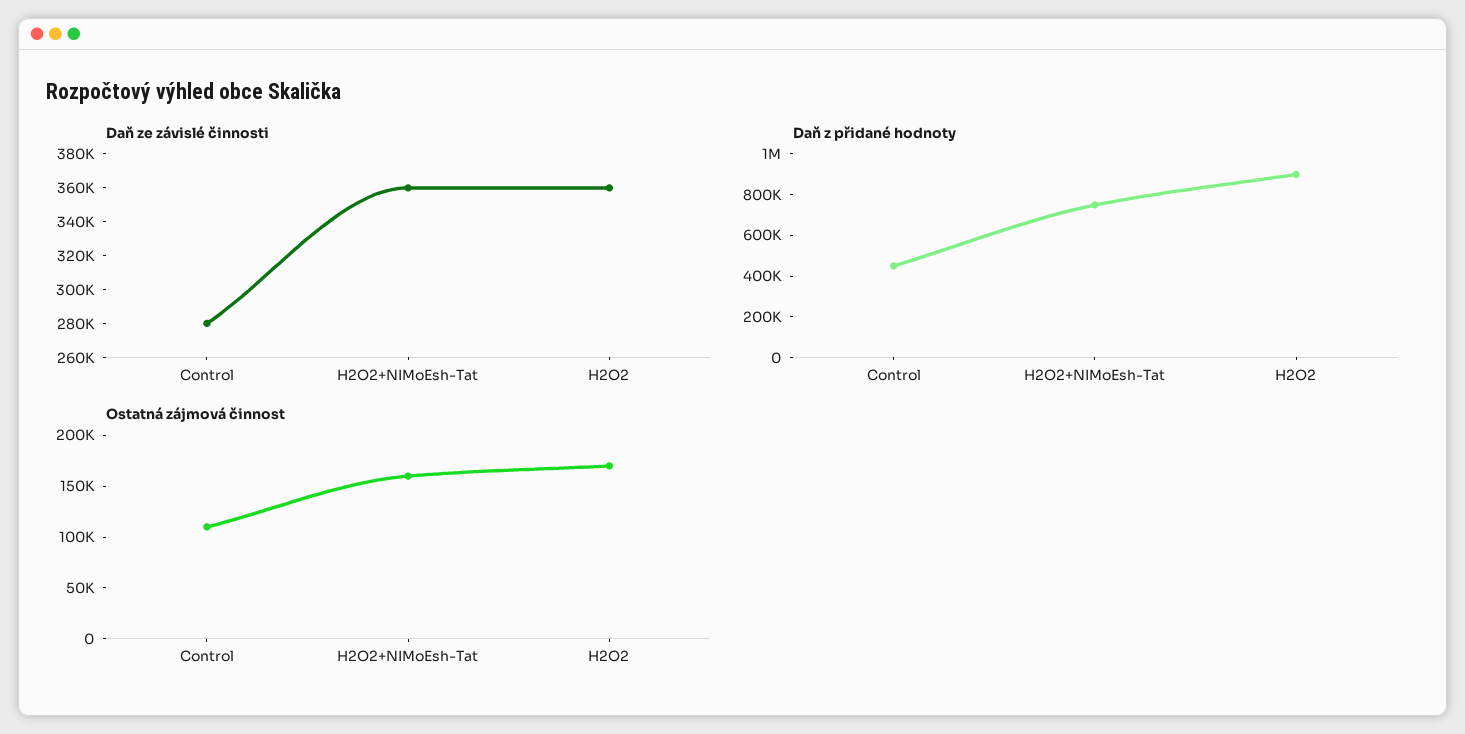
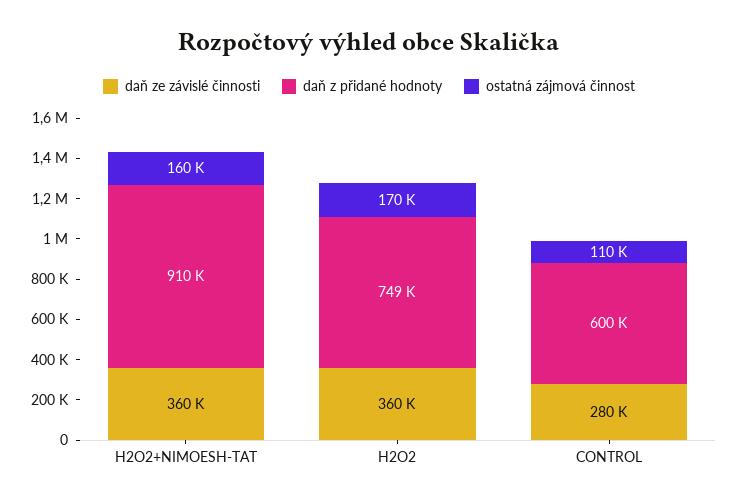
Daň z přidané hodnoty, Control: 450000 -> 600000
Daň z přidané hodnoty, H2O2+NIMoEsh-Tat: 750000 -> 910000
Daň z přidané hodnoty, H2O2: 900000 -> 749000

